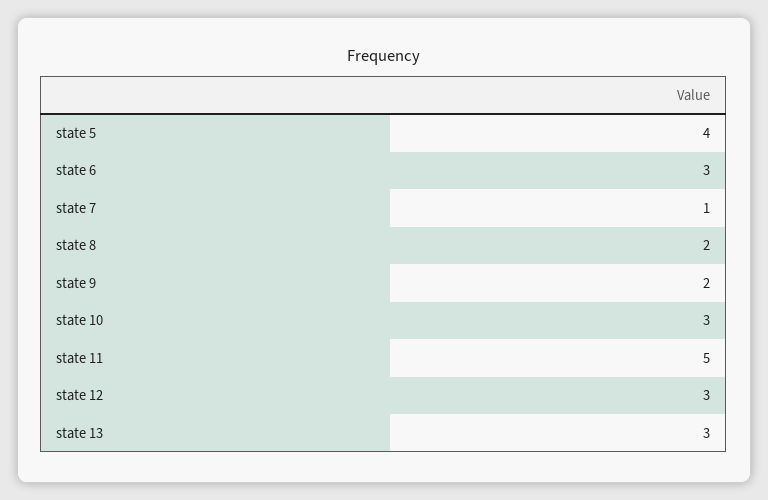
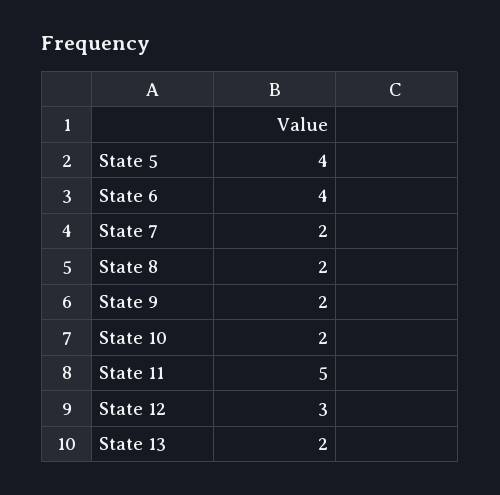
state 6: 3 -> 4
state 7: 1 -> 2
state 10: 3 -> 2
state 13: 3 -> 2

